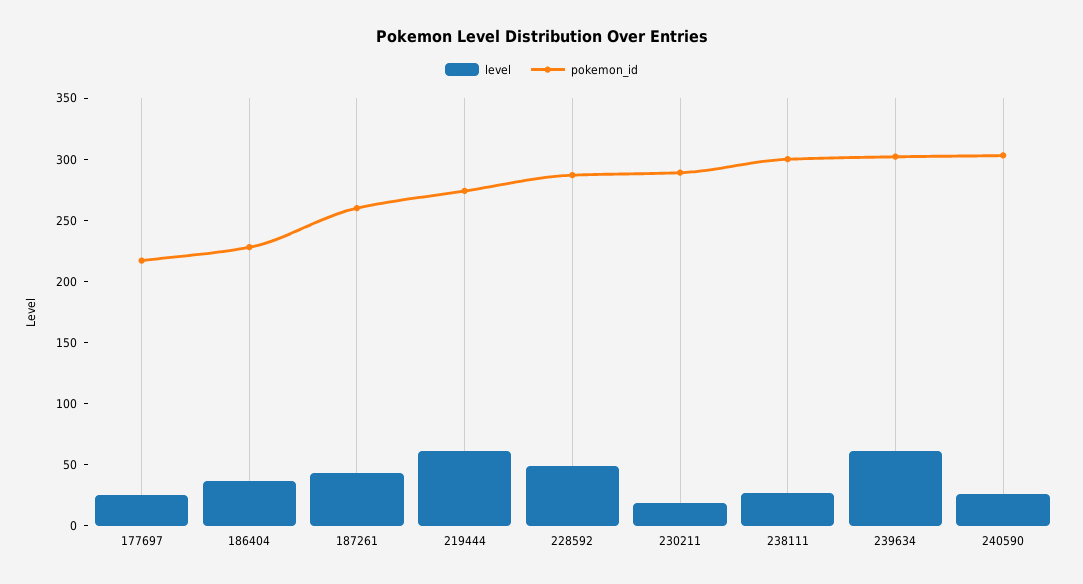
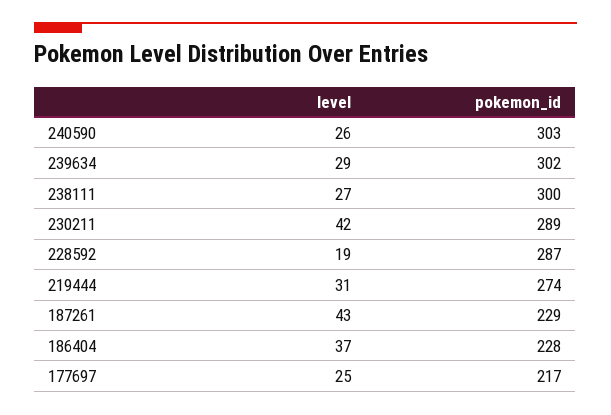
pokemon_id, 187261: 260 -> 229
level, 219444: 60 -> 31
level, 228592: 50 -> 19
level, 230211: 20 -> 42
level, 239634: 60 -> 29

